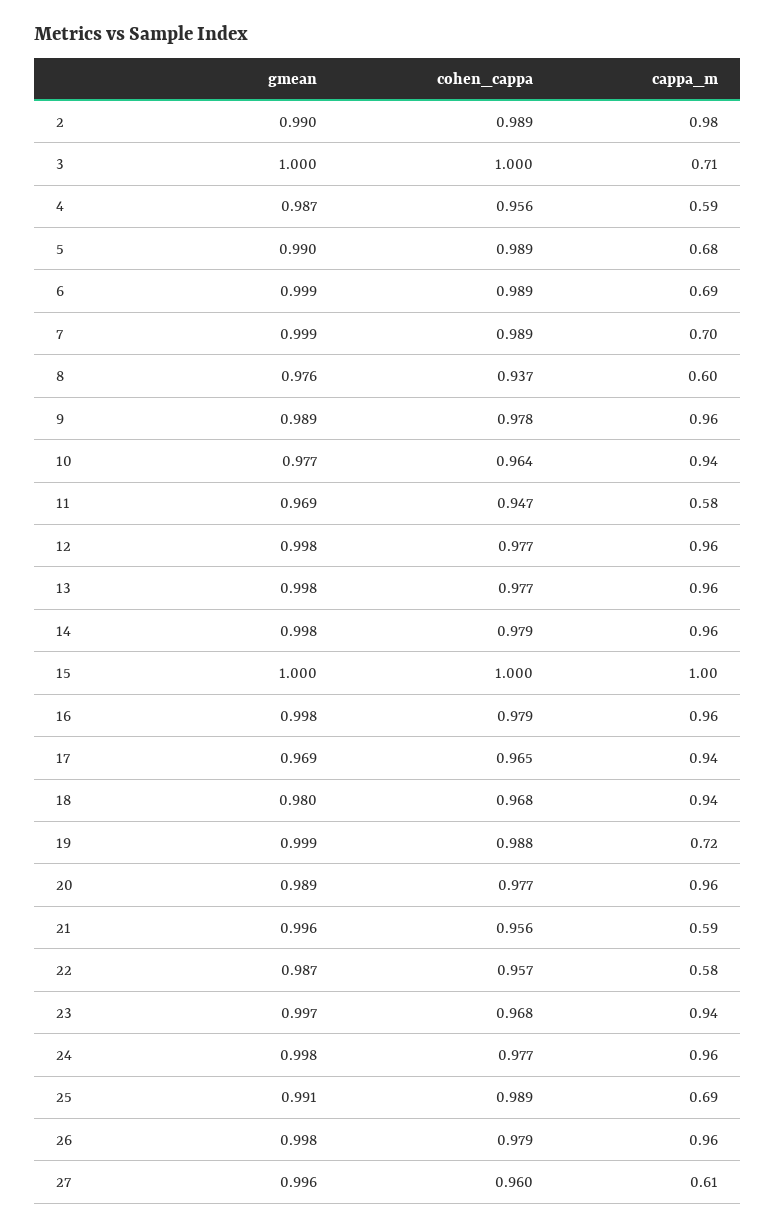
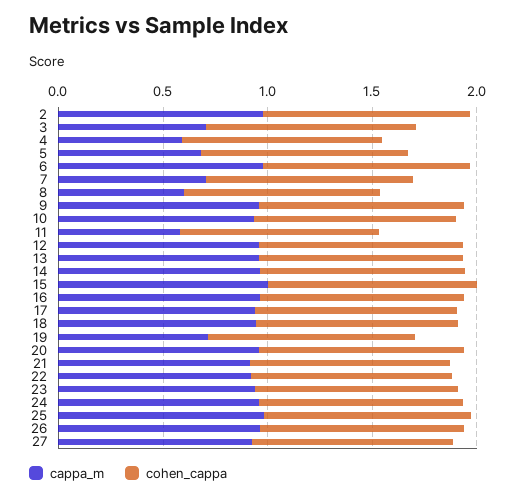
gmean, 2: 0.99 -> none
gmean, 3: 1 -> none
gmean, 4: 0.987 -> none
gmean, 5: 0.99 -> none
gmean, 6: 0.999 -> none
cappa_m, 6: 0.69 -> 1
gmean, 7: 0.999 -> none
gmean, 8: 0.976 -> none
gmean, 9: 0.989 -> none
gmean, 10: 0.977 -> none
gmean, 11: 0.969 -> none
gmean, 12: 0.998 -> none
gmean, 13: 0.998 -> none
gmean, 14: 0.998 -> none
gmean, 15: 1 -> none
gmean, 16: 0.998 -> none
gmean, 17: 0.969 -> none
gmean, 18: 0.98 -> none
gmean, 19: 0.999 -> none
gmean, 20: 0.989 -> none
gmean, 21: 0.996 -> none
cappa_m, 21: 0.59 -> 0.9
gmean, 22: 0.987 -> none
cappa_m, 22: 0.58 -> 0.9
gmean, 23: 0.997 -> none
gmean, 24: 0.998 -> none
gmean, 25: 0.991 -> none
cappa_m, 25: 0.69 -> 1
gmean, 26: 0.998 -> none
gmean, 27: 0.996 -> none
cappa_m, 27: 0.61 -> 0.9

